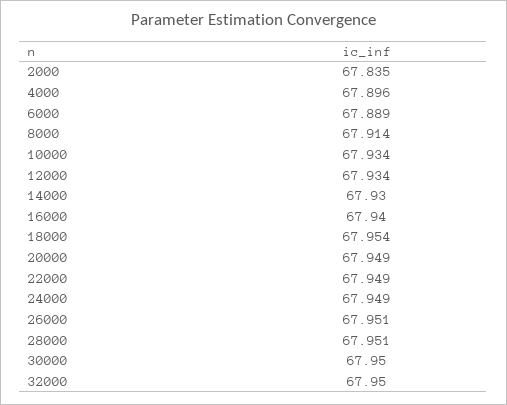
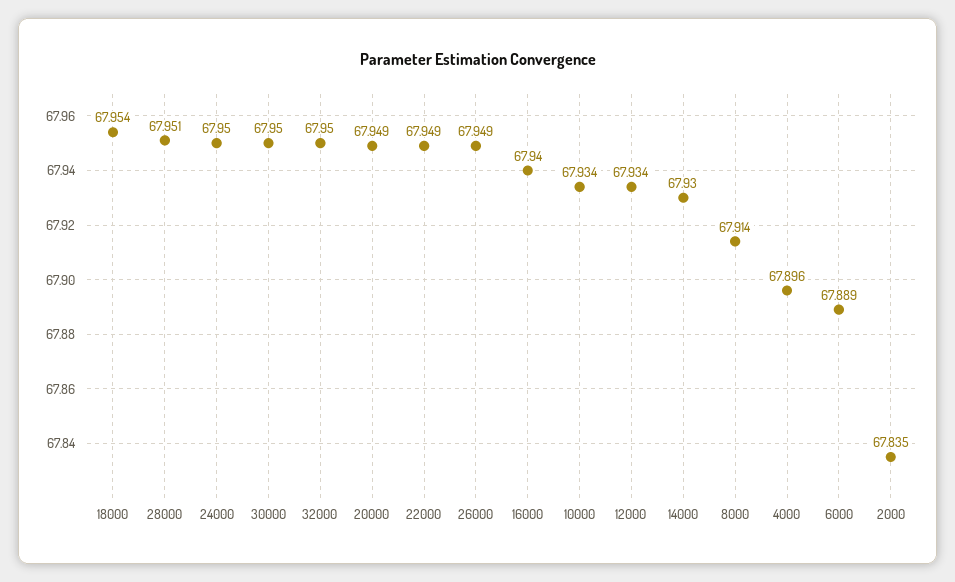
24000: 67.949 -> 67.95
26000: 67.951 -> 67.949

